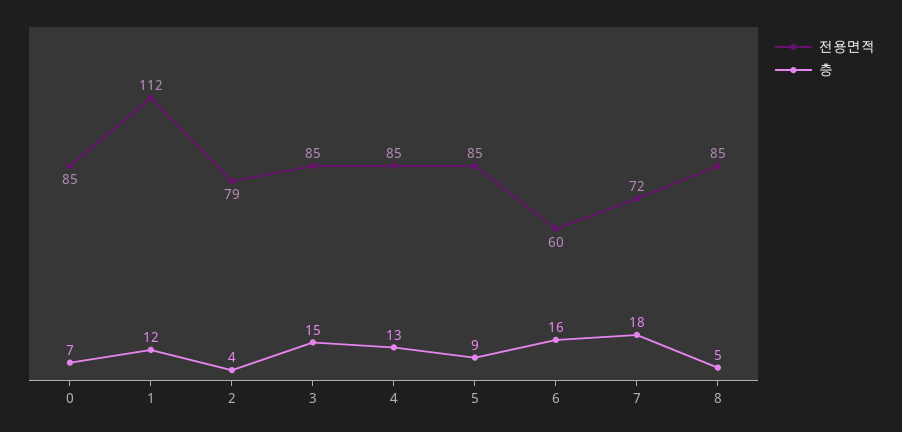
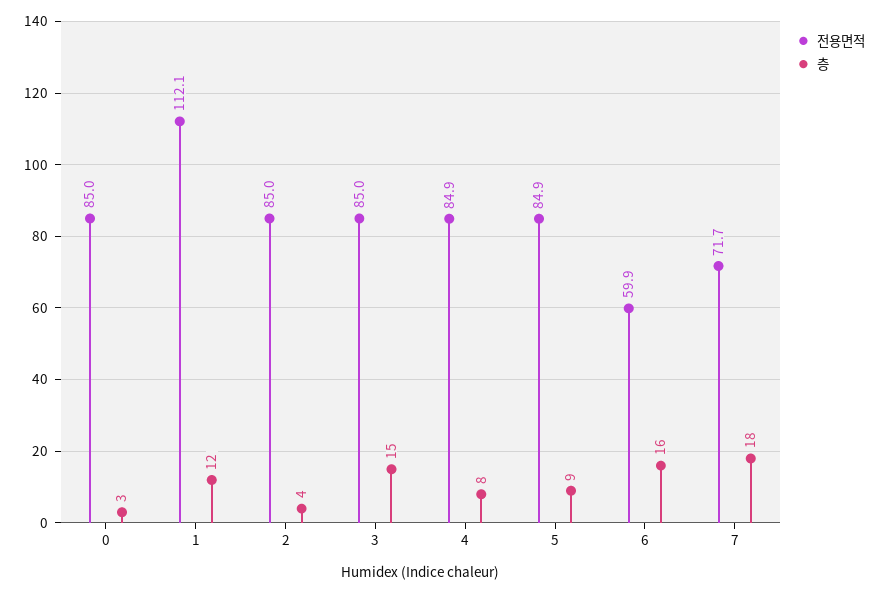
층, 0: 7 -> 3
전용면적, 2: 79 -> 85
층, 4: 13 -> 8
전용면적, 8: 85 -> none
층, 8: 5 -> none

